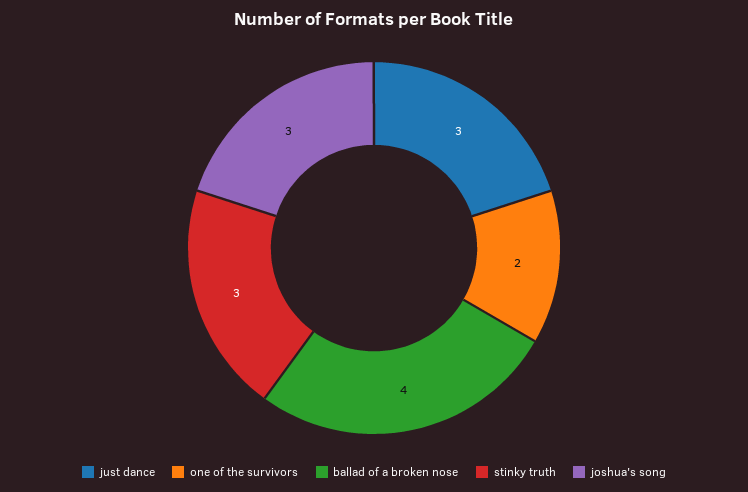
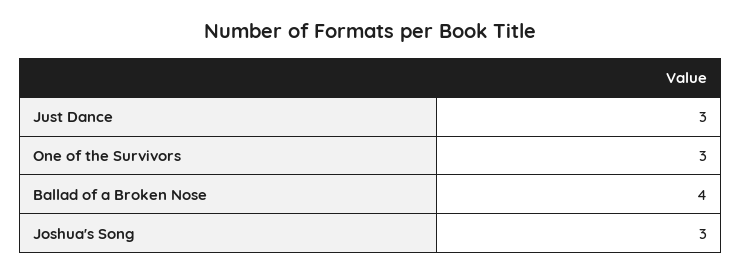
one of the survivors: 2 -> 3
stinky truth: 3 -> none

